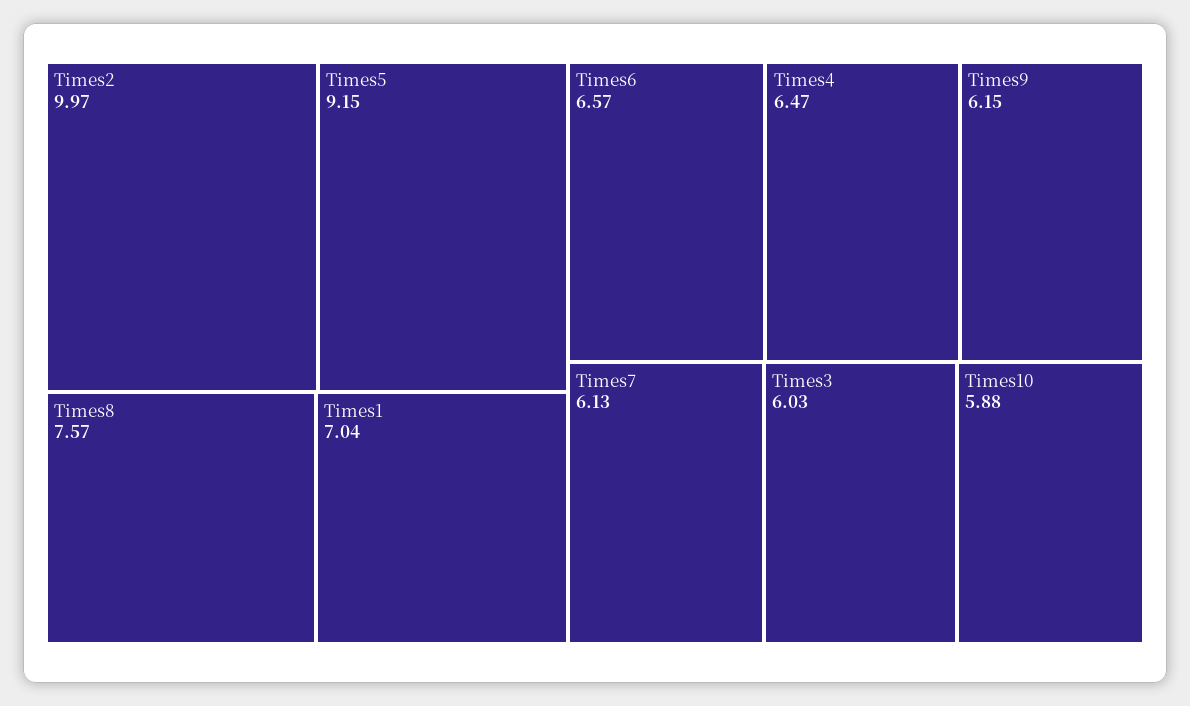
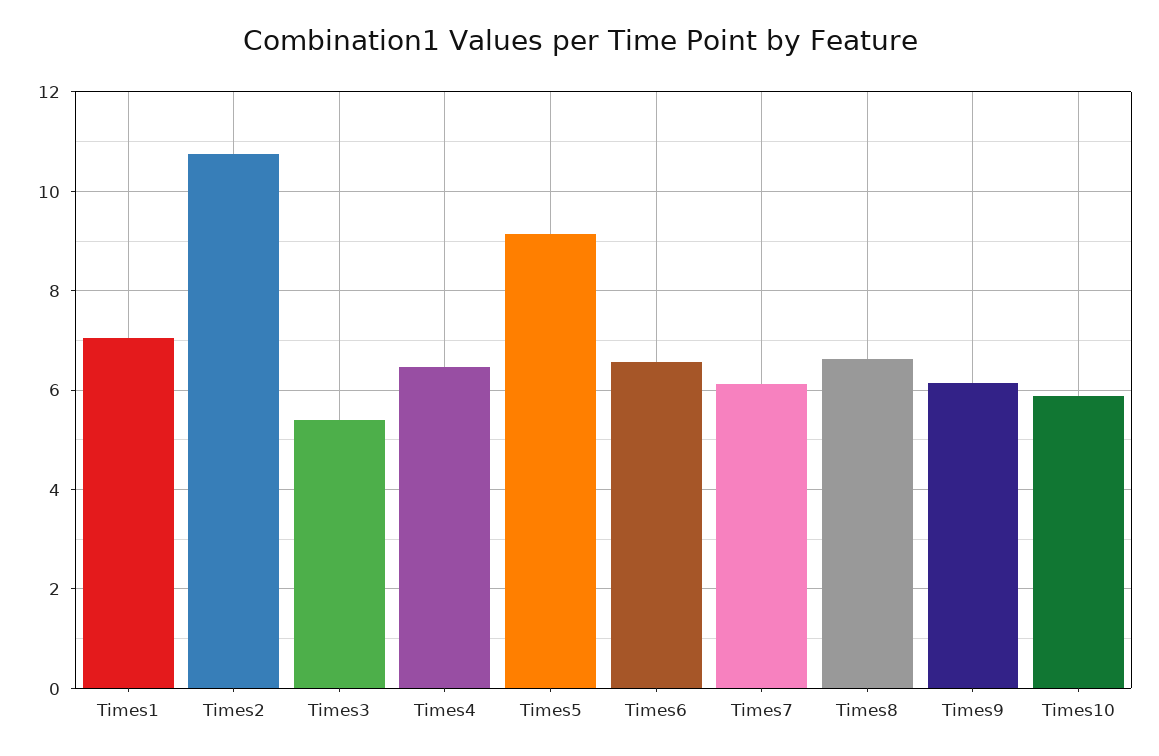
Times2: 9.97 -> 10.8
Times8: 7.57 -> 6.6
Times3: 6.03 -> 5.4

